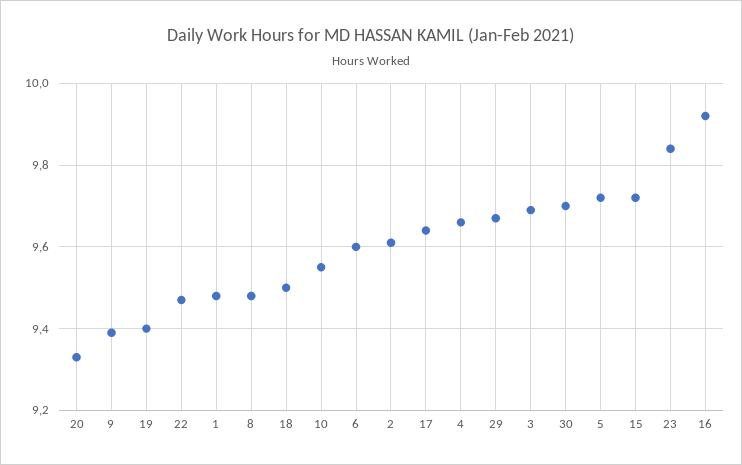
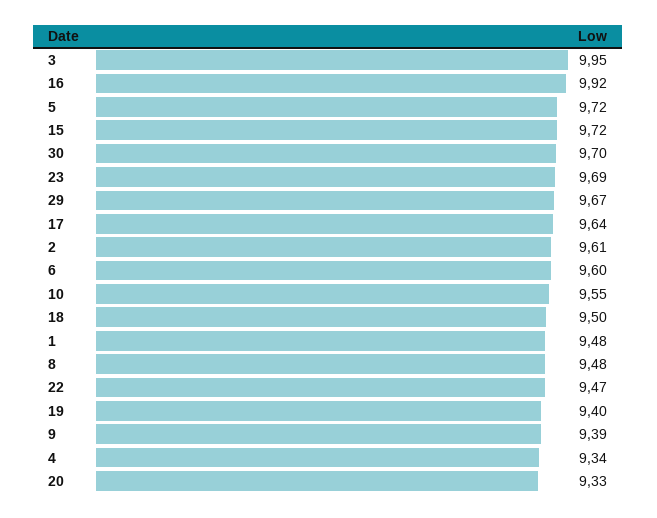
4: 9.65 -> 9.34
3: 9.7 -> 9.95
23: 9.85 -> 9.69

